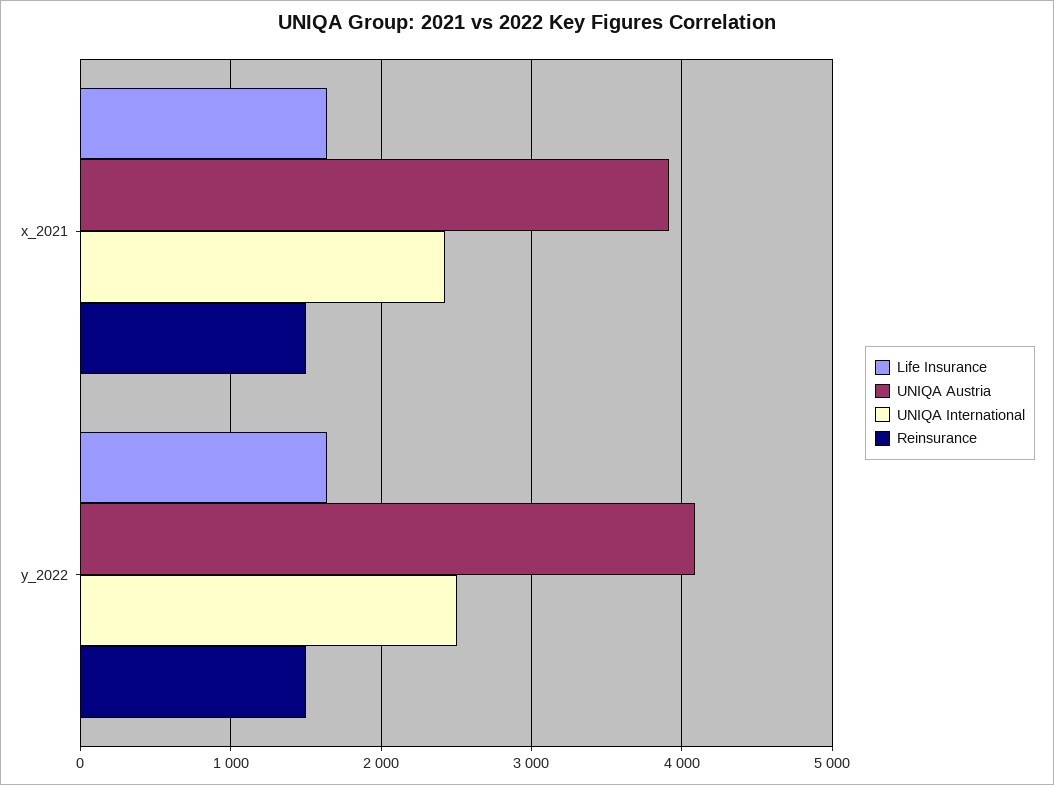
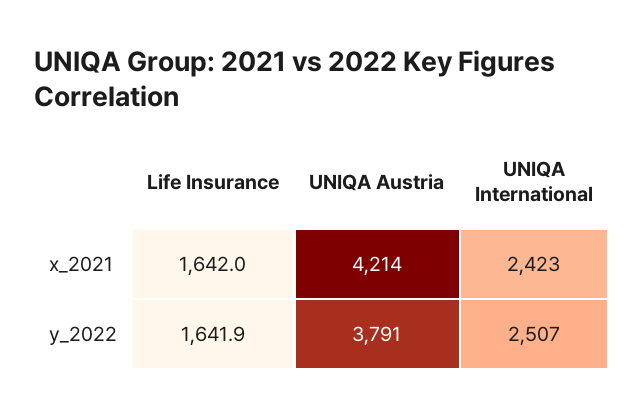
UNIQA Austria, x_2021: 3900 -> 4214
Reinsurance, x_2021: 1500 -> none
UNIQA Austria, y_2022: 4100 -> 3791
Reinsurance, y_2022: 1500 -> none

